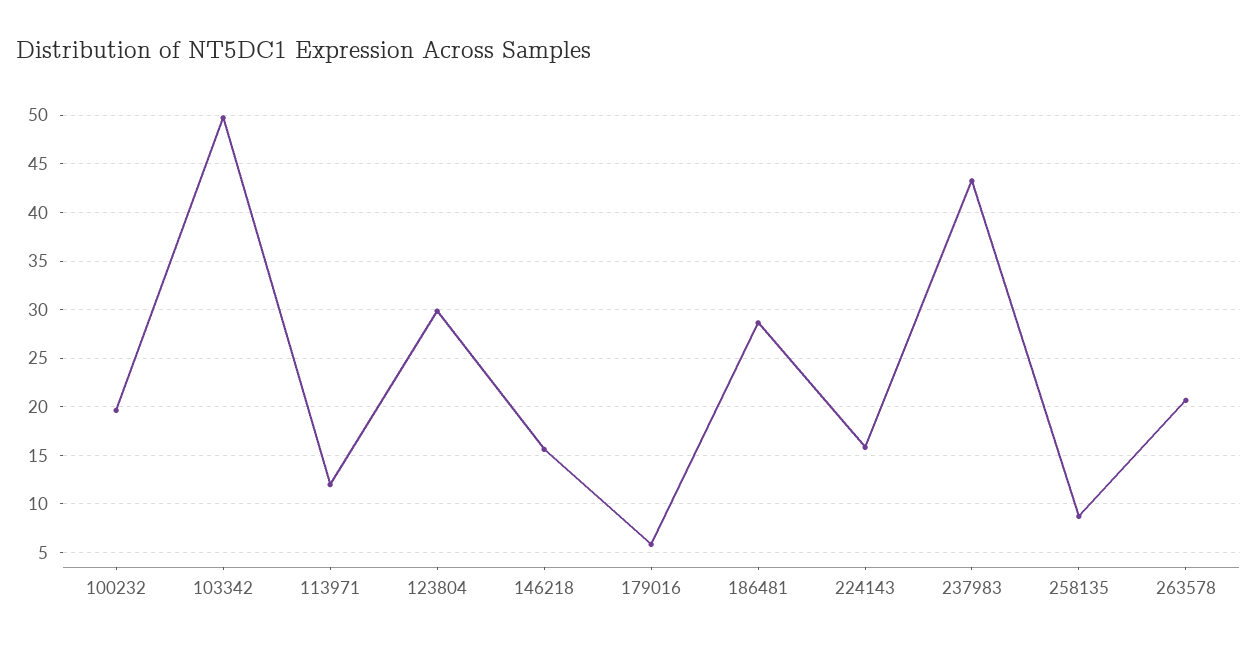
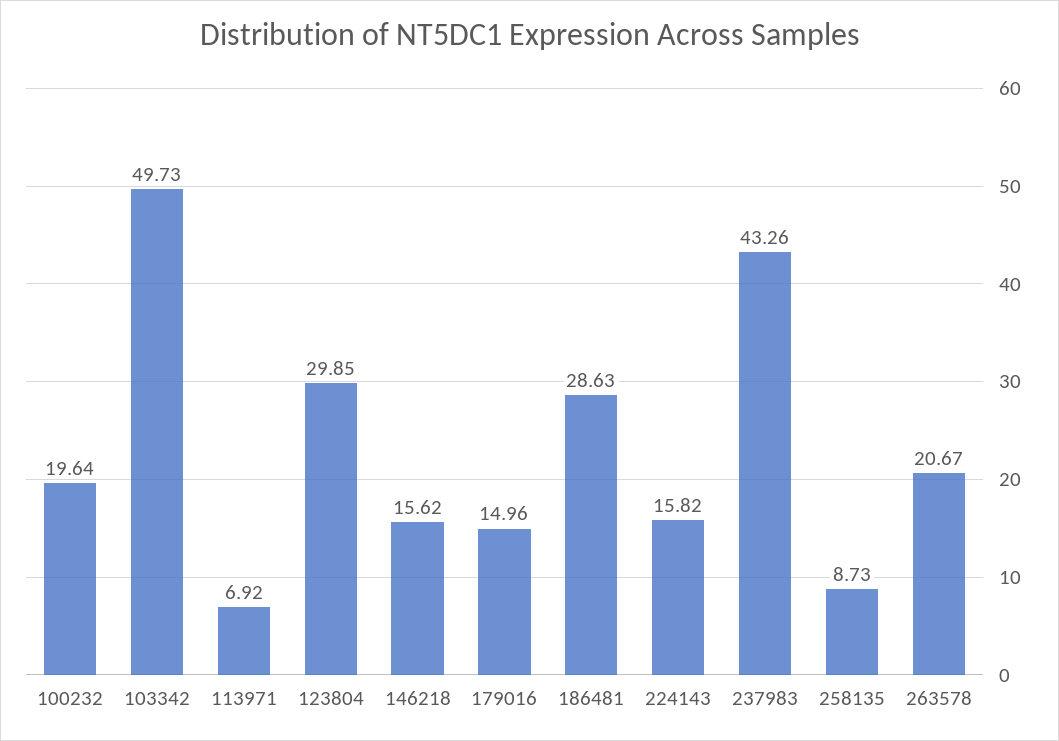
113971: 12 -> 6.92
179016: 6 -> 14.96

